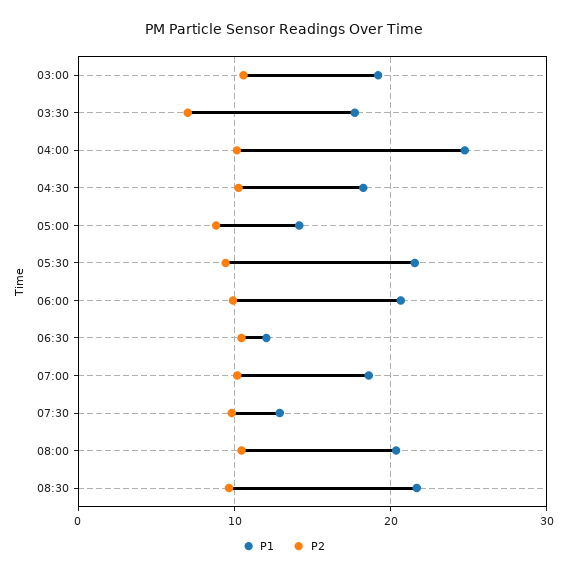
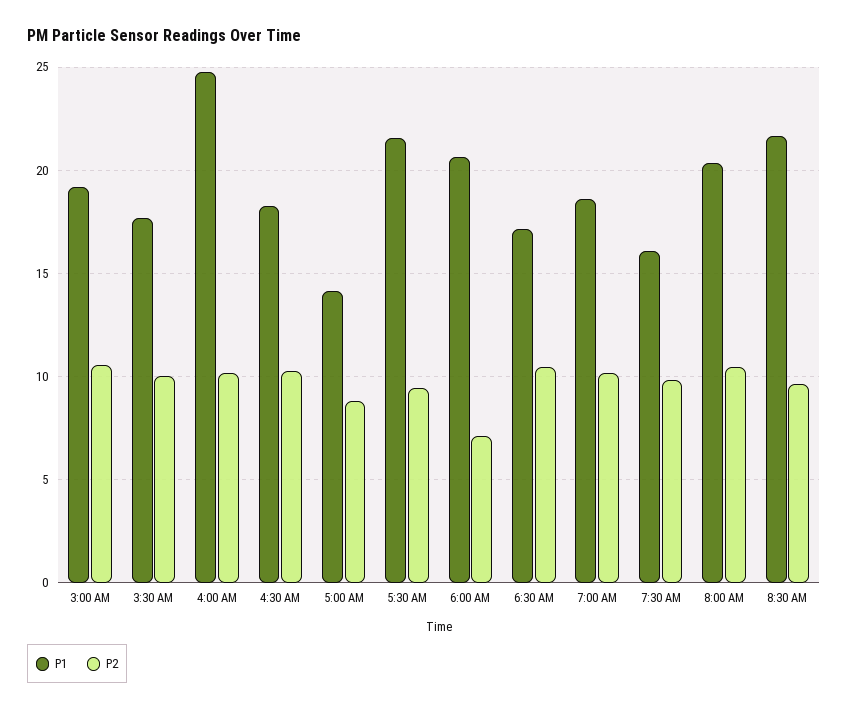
P2, 03:30: 7 -> 10
P2, 06:00: 10 -> 7
P1, 06:30: 12 -> 17
P1, 07:30: 13 -> 16

